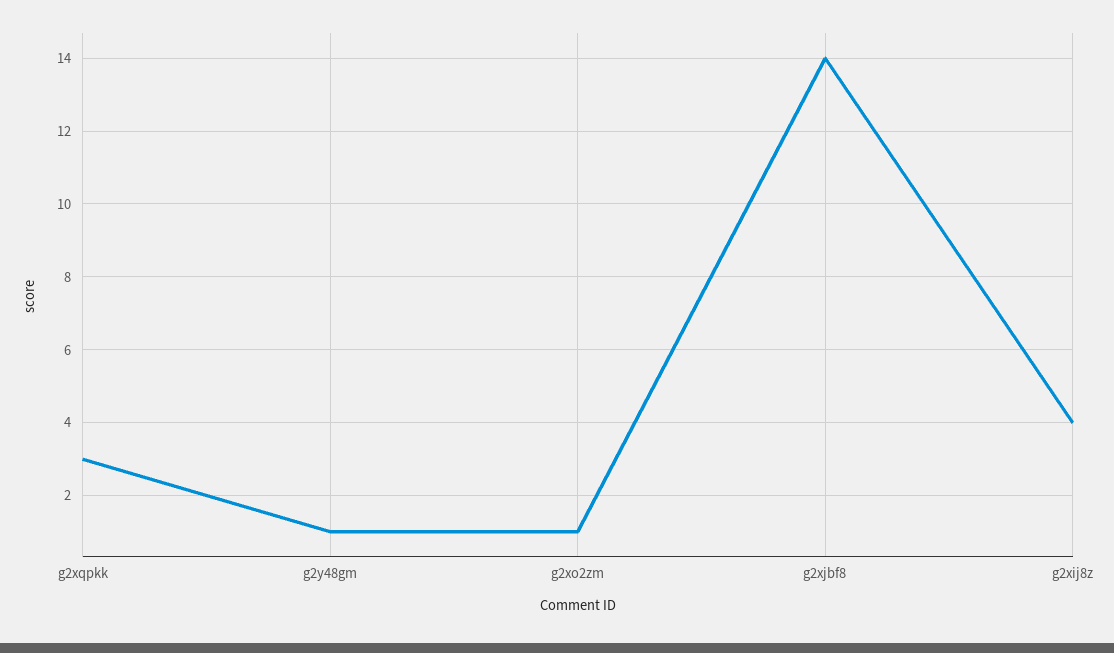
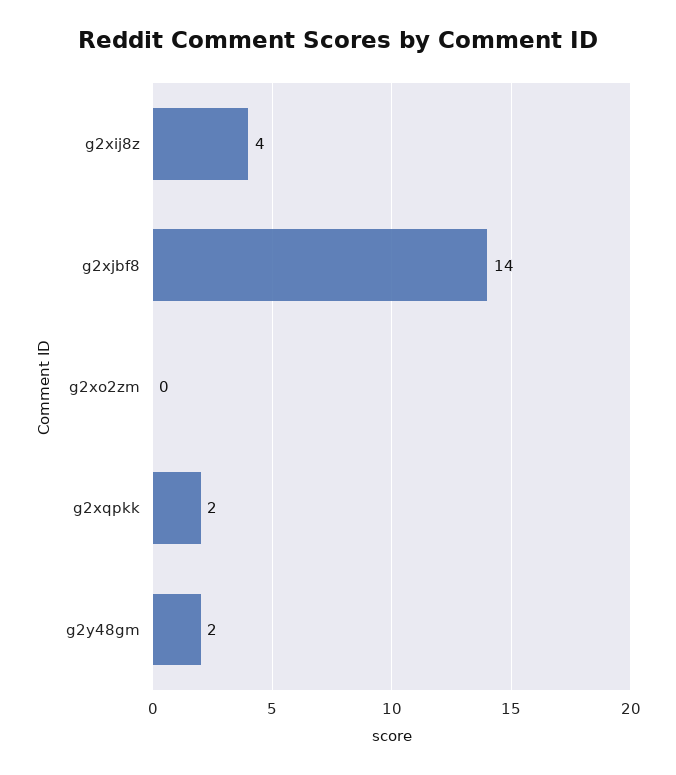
g2xqpkk: 3 -> 2
g2y48gm: 1 -> 2
g2xo2zm: 1 -> 0

